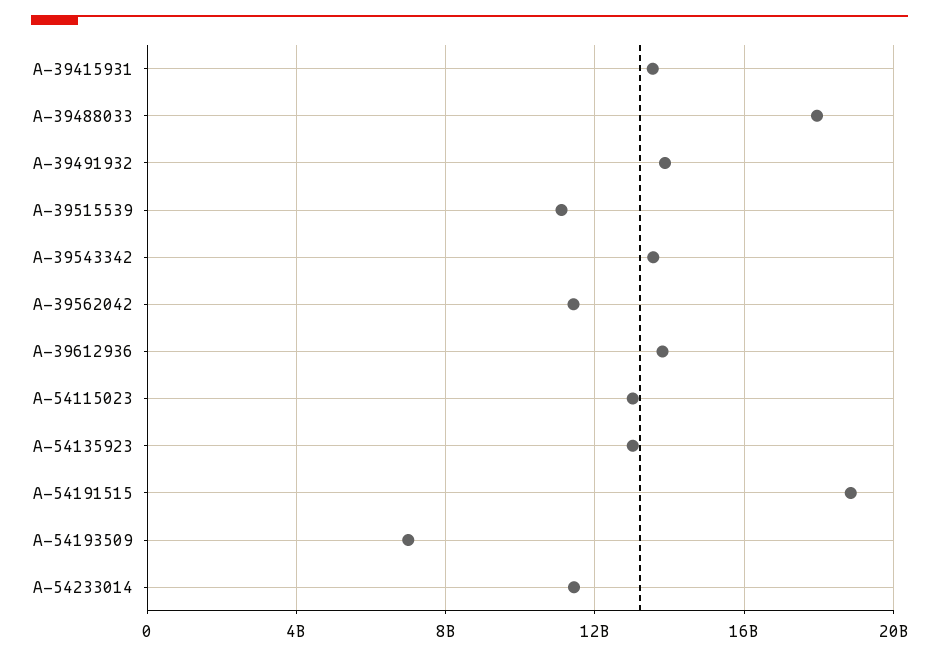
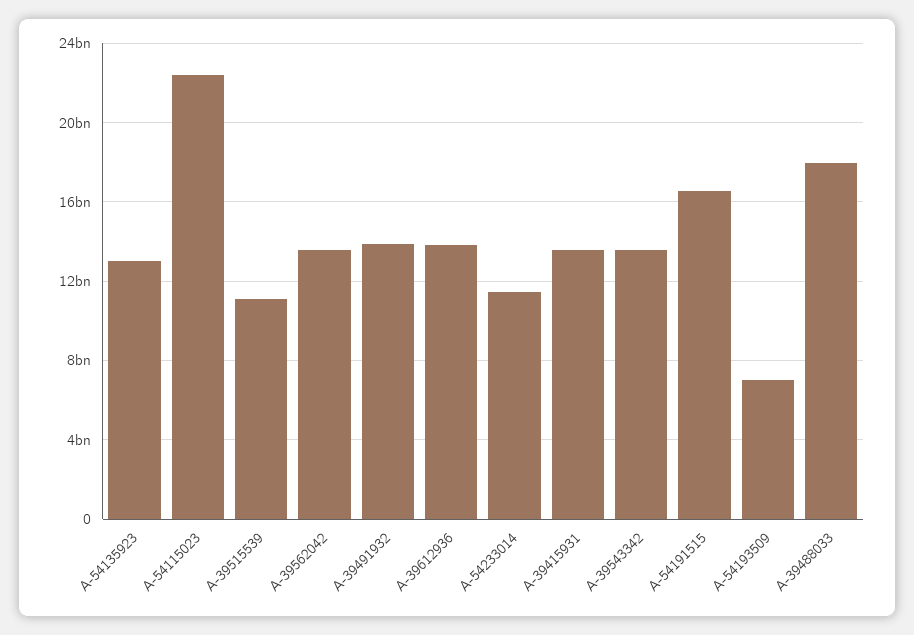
A-39562042: 11500000000 -> 13500000000
A-54115023: 13000000000 -> 22500000000
A-54191515: 19000000000 -> 16500000000

